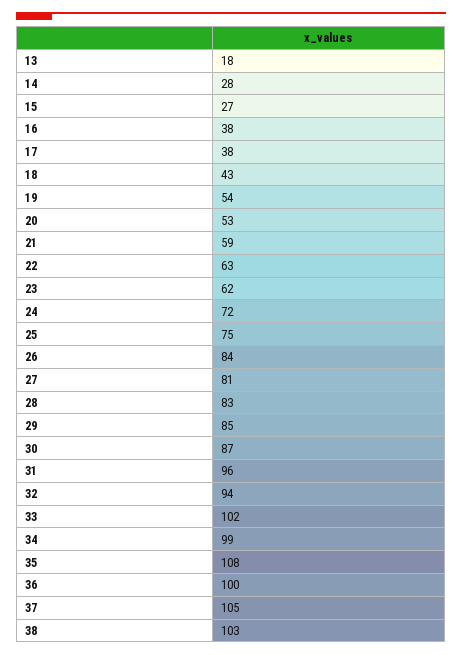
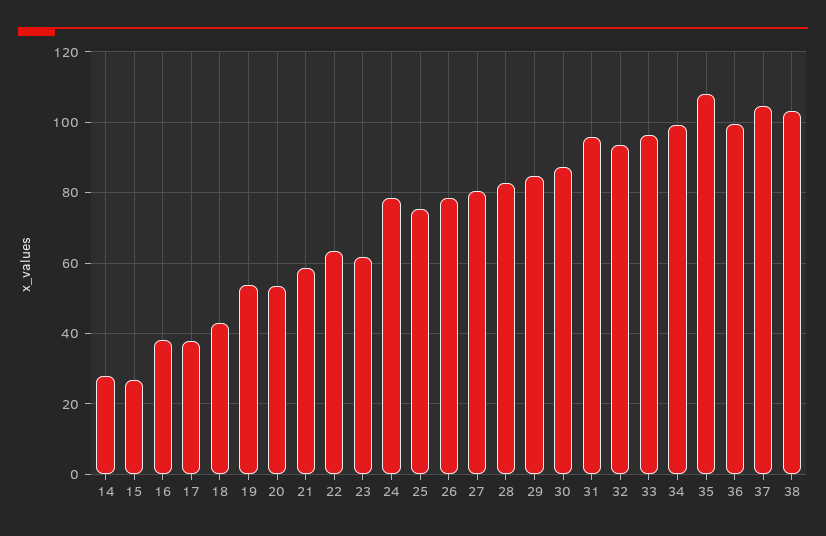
13: 18 -> none
24: 72 -> 78
26: 84 -> 78
33: 102 -> 96

